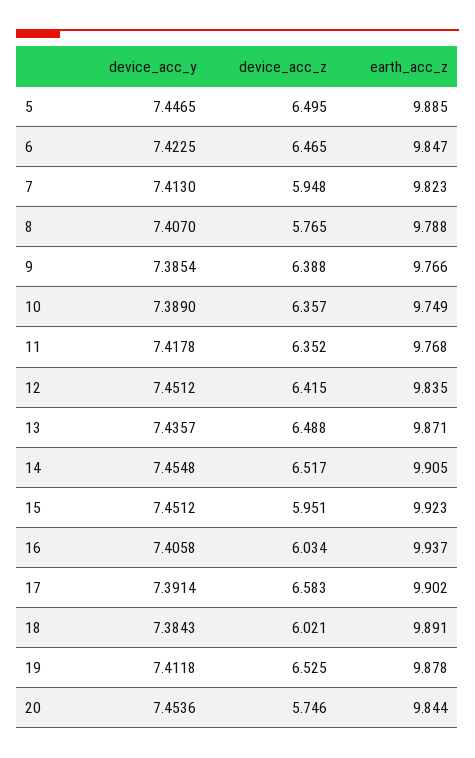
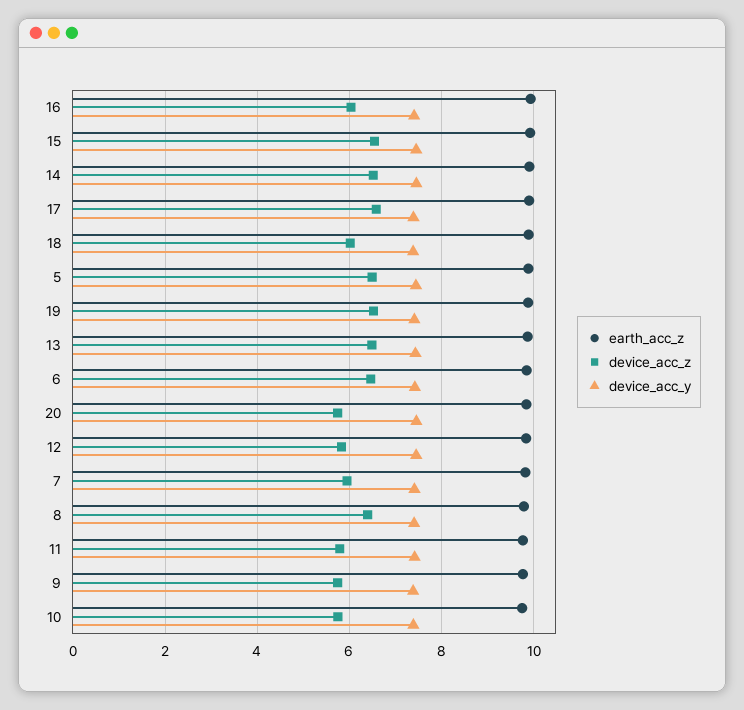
device_acc_z, 8: 5.765 -> 6.4
device_acc_z, 9: 6.388 -> 5.8
device_acc_z, 10: 6.357 -> 5.8
device_acc_z, 11: 6.352 -> 5.8
device_acc_z, 12: 6.415 -> 5.8
device_acc_z, 15: 5.951 -> 6.6

